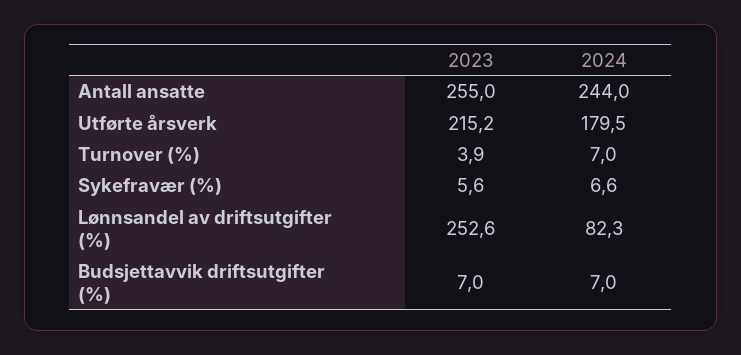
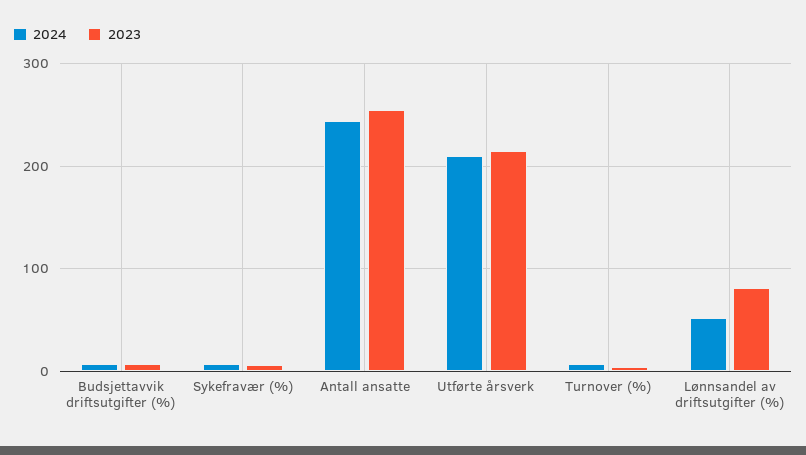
2024, Utførte årsverk: 179.5 -> 210
2023, Lønnsandel av driftsutgifter (%): 252.6 -> 80
2024, Lønnsandel av driftsutgifter (%): 82.3 -> 50

